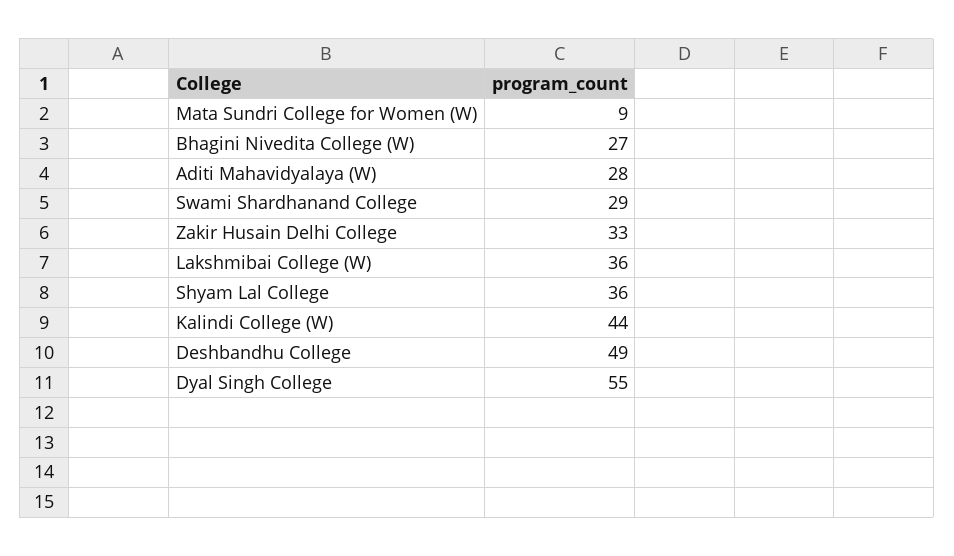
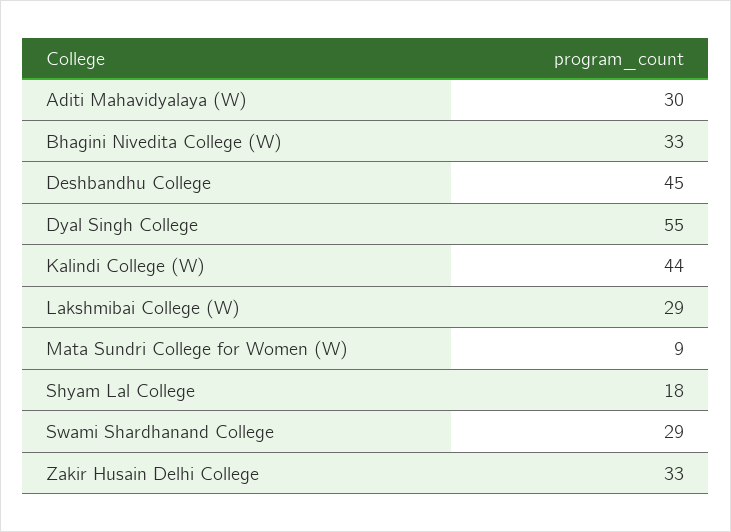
Bhagini Nivedita College (W): 27 -> 33
Aditi Mahavidyalaya (W): 28 -> 30
Lakshmibai College (W): 36 -> 29
Shyam Lal College: 36 -> 18
Deshbandhu College: 49 -> 45

